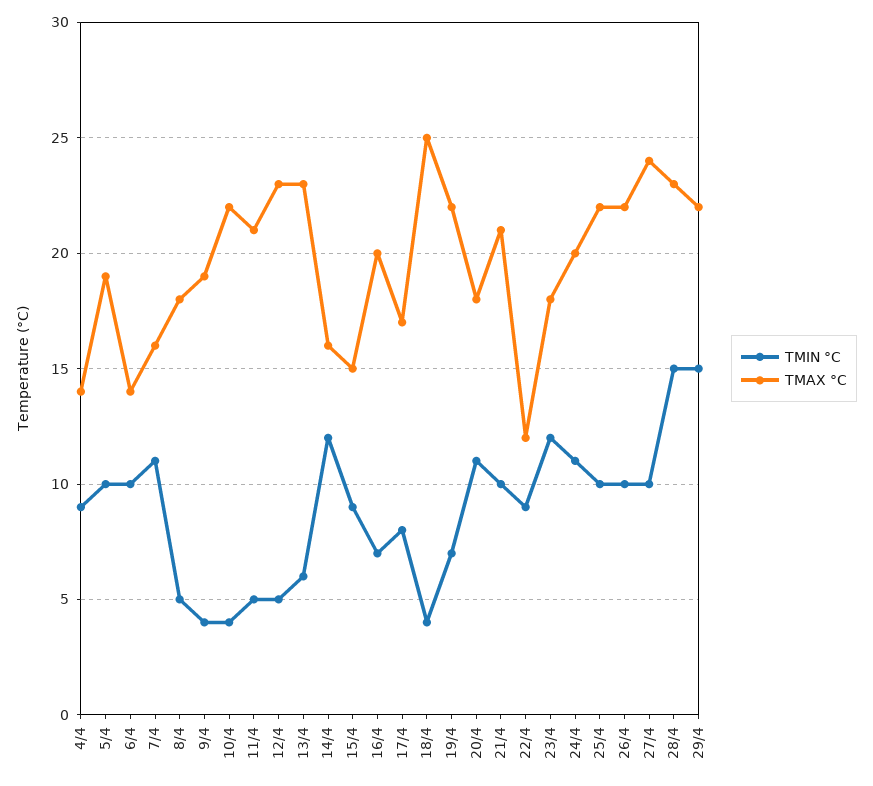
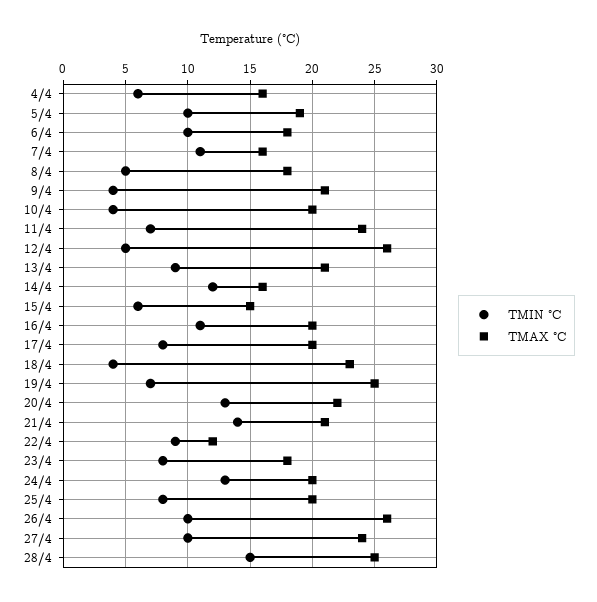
TMIN °C, 4/4: 9 -> 6
TMAX °C, 4/4: 14 -> 16
TMAX °C, 6/4: 14 -> 18
TMAX °C, 9/4: 19 -> 21
TMAX °C, 10/4: 22 -> 20
TMIN °C, 11/4: 5 -> 7
TMAX °C, 11/4: 21 -> 24
TMAX °C, 12/4: 23 -> 26
TMIN °C, 13/4: 6 -> 9
TMAX °C, 13/4: 23 -> 21
TMIN °C, 15/4: 9 -> 6
TMIN °C, 16/4: 7 -> 11
TMAX °C, 17/4: 17 -> 20
TMAX °C, 18/4: 25 -> 23
TMAX °C, 19/4: 22 -> 25
TMIN °C, 20/4: 11 -> 13
TMAX °C, 20/4: 18 -> 22
TMIN °C, 21/4: 10 -> 14
TMIN °C, 23/4: 12 -> 8
TMIN °C, 24/4: 11 -> 13
TMIN °C, 25/4: 10 -> 8
TMAX °C, 25/4: 22 -> 20
TMAX °C, 26/4: 22 -> 26
TMAX °C, 28/4: 23 -> 25
TMIN °C, 29/4: 15 -> none
TMAX °C, 29/4: 22 -> none

